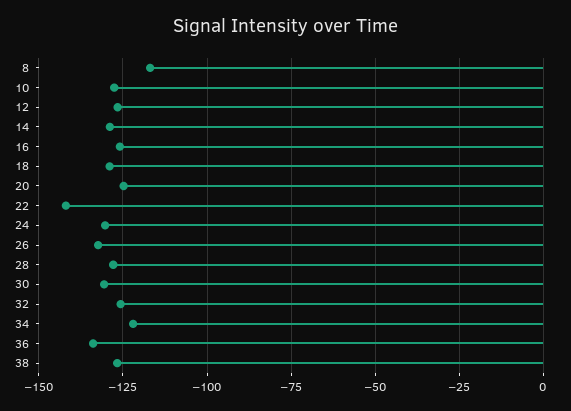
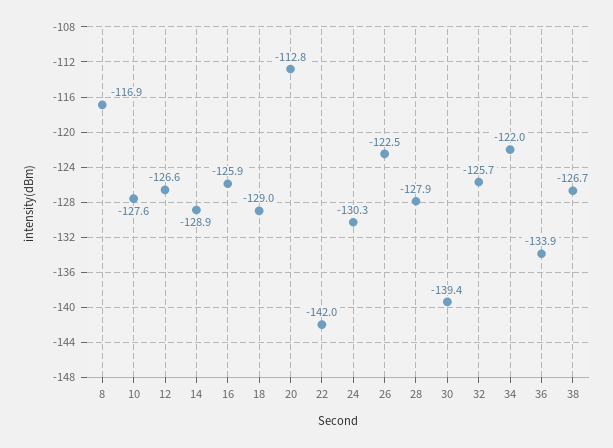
20: -125 -> -112.8
26: -132.5 -> -122.5
30: -130 -> -139.4

